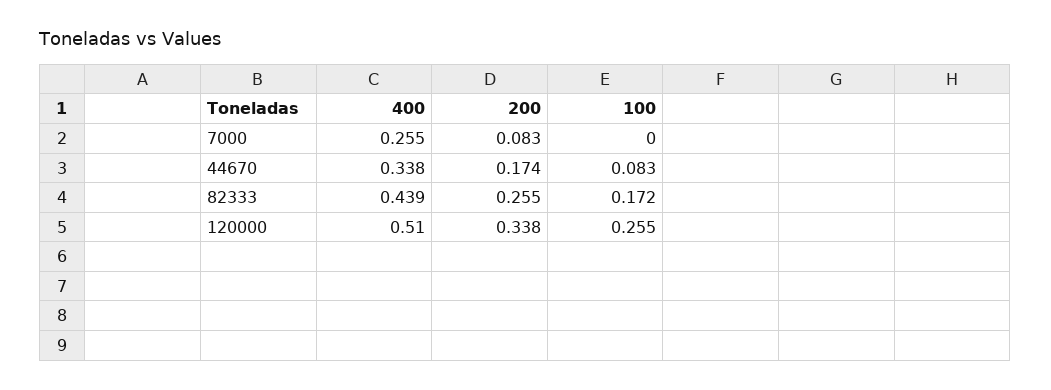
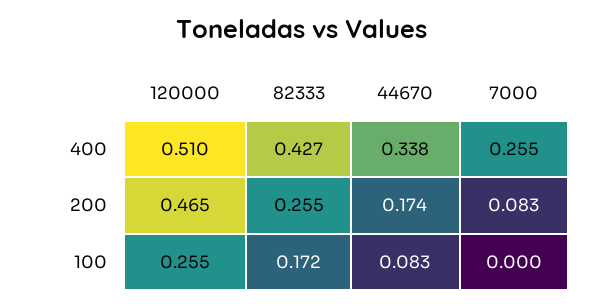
400, 82333: 0.439 -> 0.427
200, 120000: 0.338 -> 0.465

